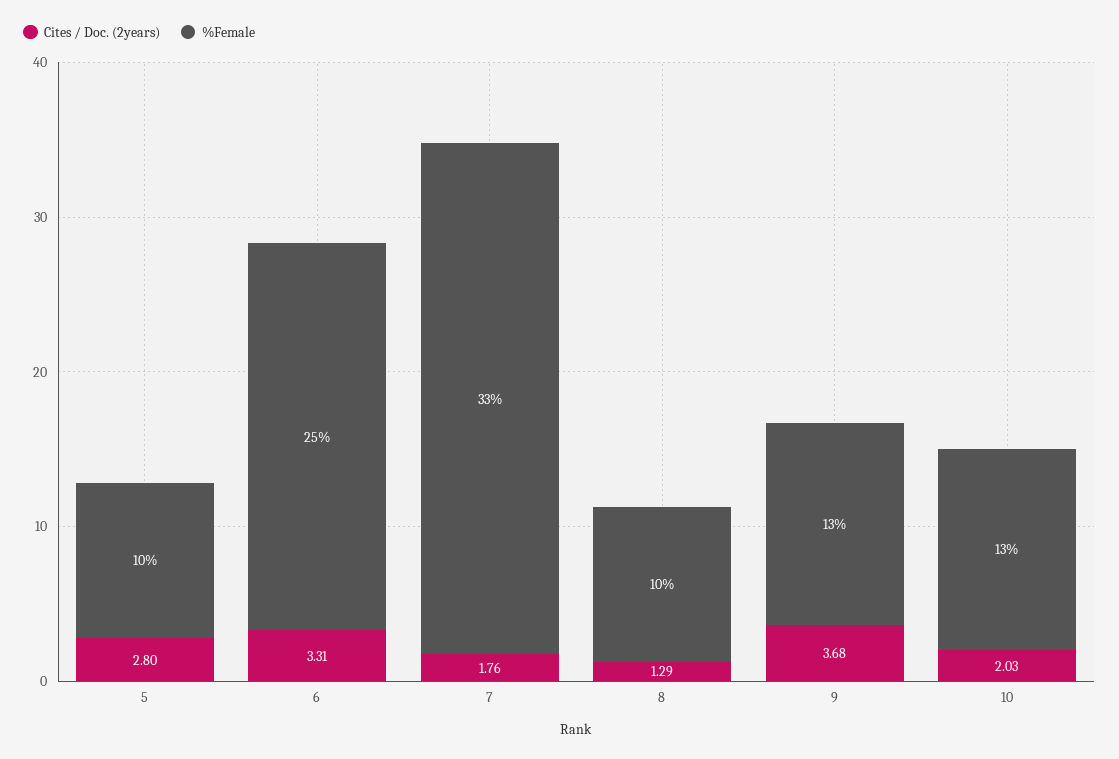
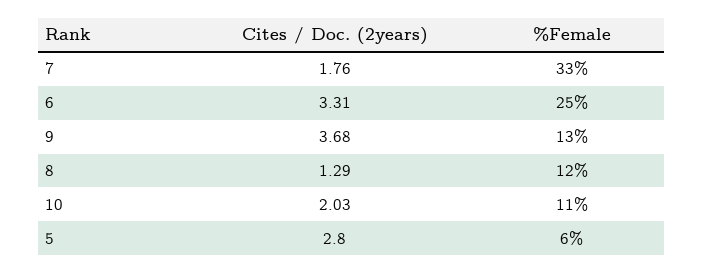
%Female, 5: 10 -> 6
%Female, 8: 10 -> 12
%Female, 10: 13 -> 11

